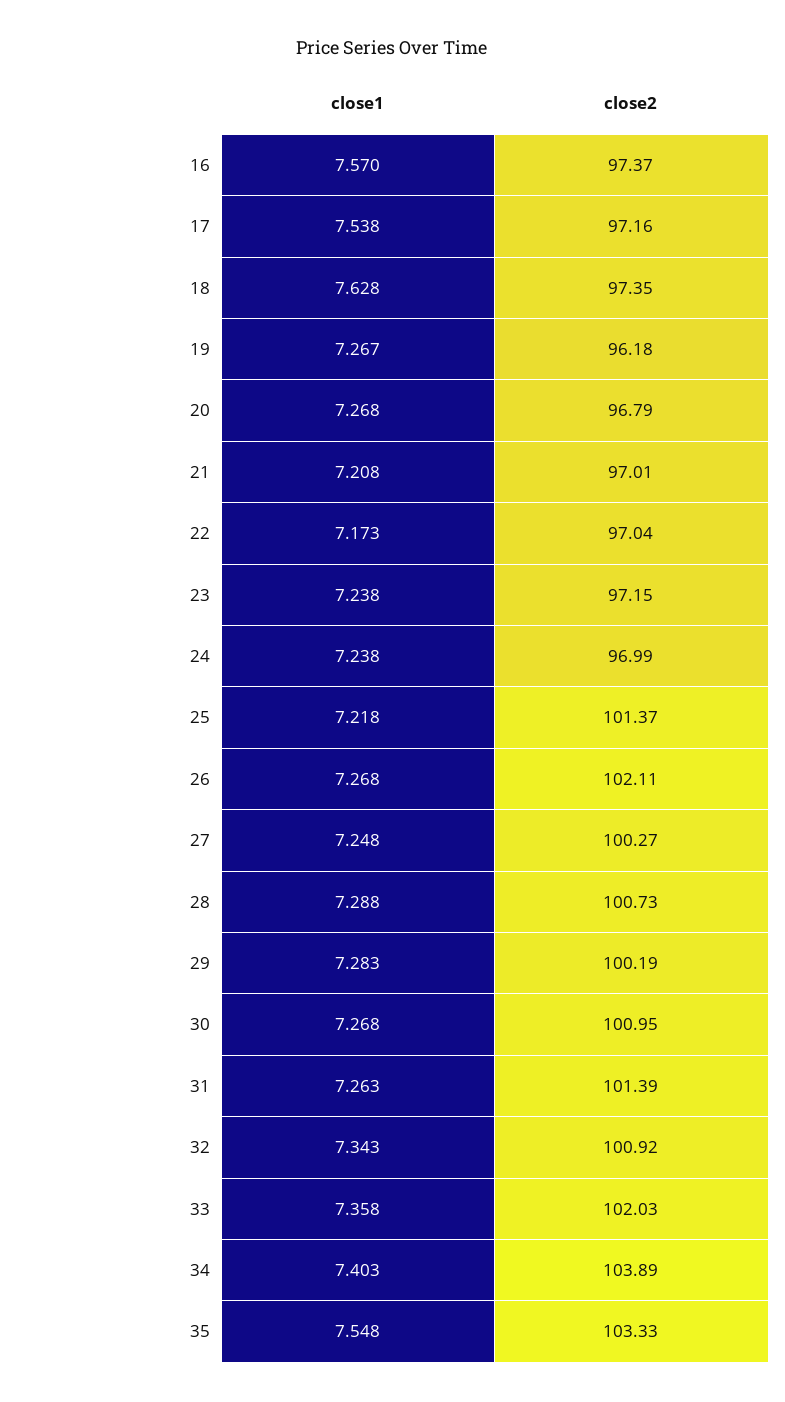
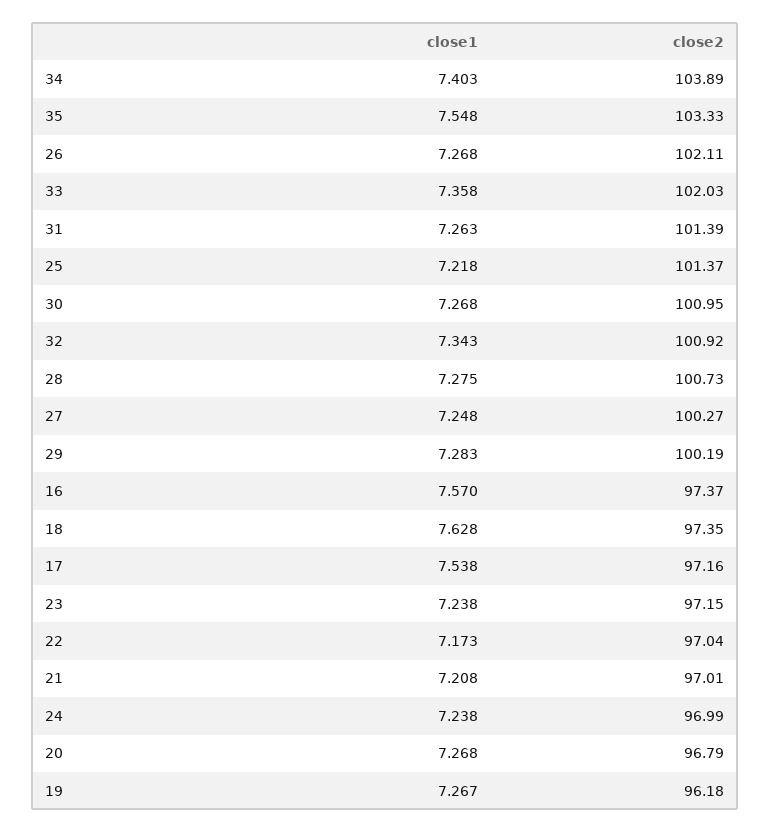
close1, 28: 7.288 -> 7.275

